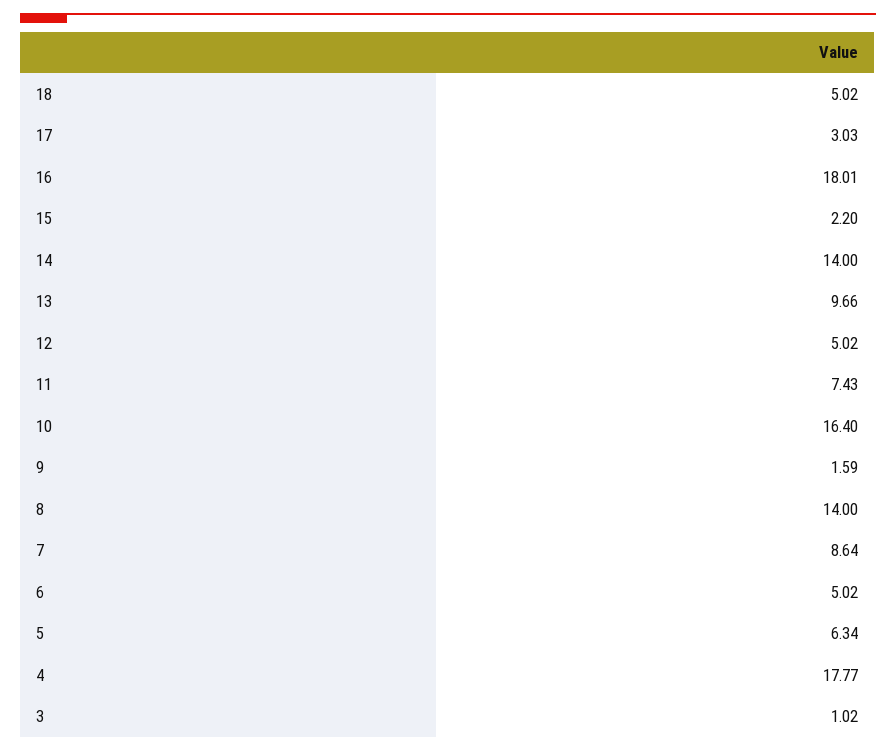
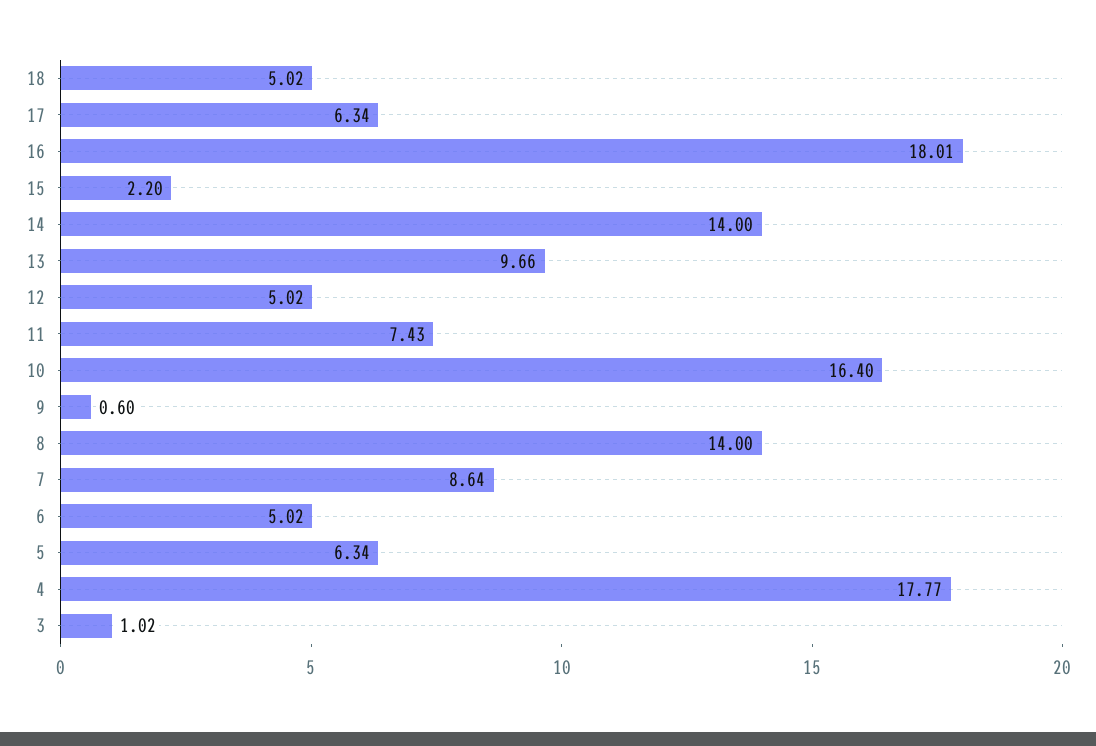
17: 3.03 -> 6.34
9: 1.59 -> 0.6

